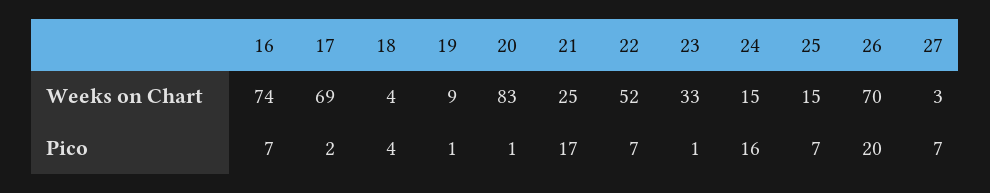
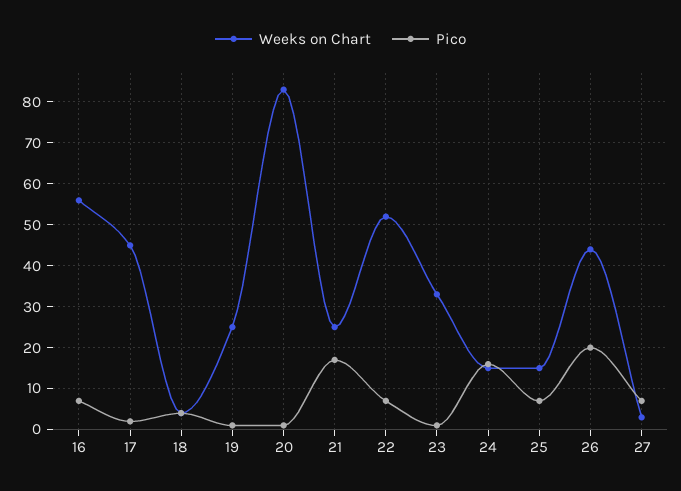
Weeks on Chart, 16: 74 -> 55
Weeks on Chart, 17: 69 -> 45
Weeks on Chart, 19: 9 -> 25
Weeks on Chart, 26: 70 -> 45

